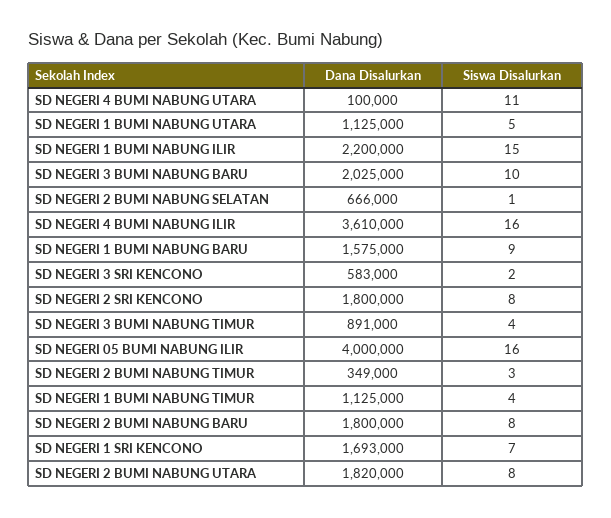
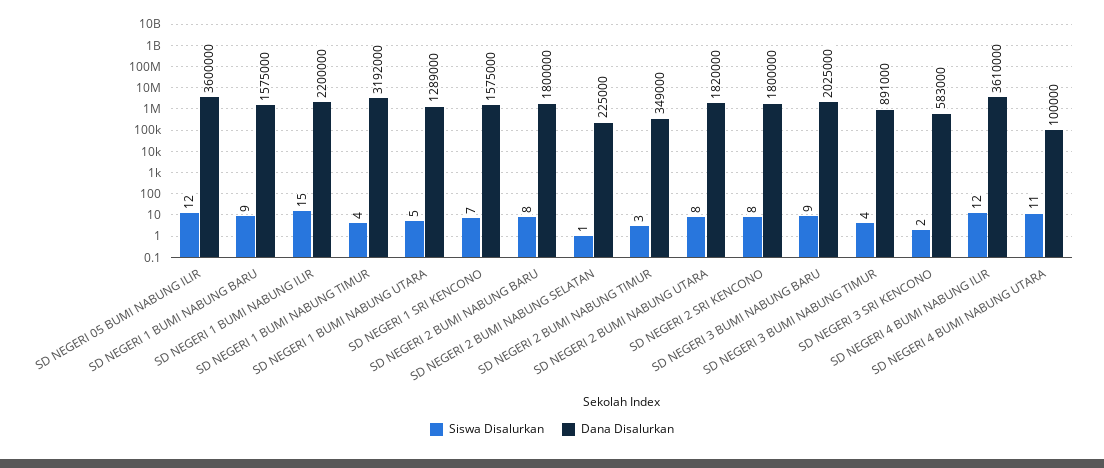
Dana Disalurkan, SD NEGERI 1 BUMI NABUNG UTARA: 1125000 -> 1289000
Siswa Disalurkan, SD NEGERI 3 BUMI NABUNG BARU: 10 -> 9
Dana Disalurkan, SD NEGERI 2 BUMI NABUNG SELATAN: 666000 -> 225000
Siswa Disalurkan, SD NEGERI 4 BUMI NABUNG ILIR: 16 -> 12
Dana Disalurkan, SD NEGERI 05 BUMI NABUNG ILIR: 4000000 -> 3600000
Siswa Disalurkan, SD NEGERI 05 BUMI NABUNG ILIR: 16 -> 12
Dana Disalurkan, SD NEGERI 1 BUMI NABUNG TIMUR: 1125000 -> 3192000
Dana Disalurkan, SD NEGERI 1 SRI KENCONO: 1693000 -> 1575000

